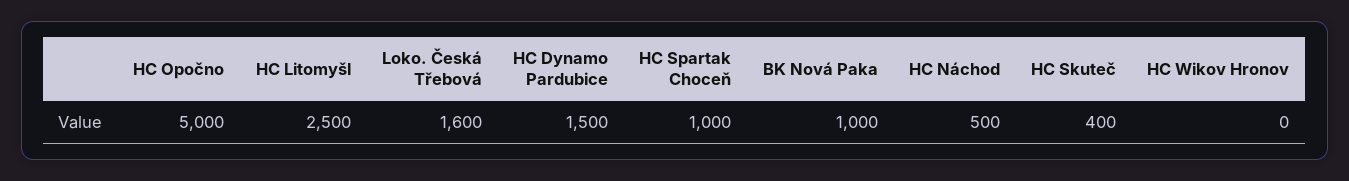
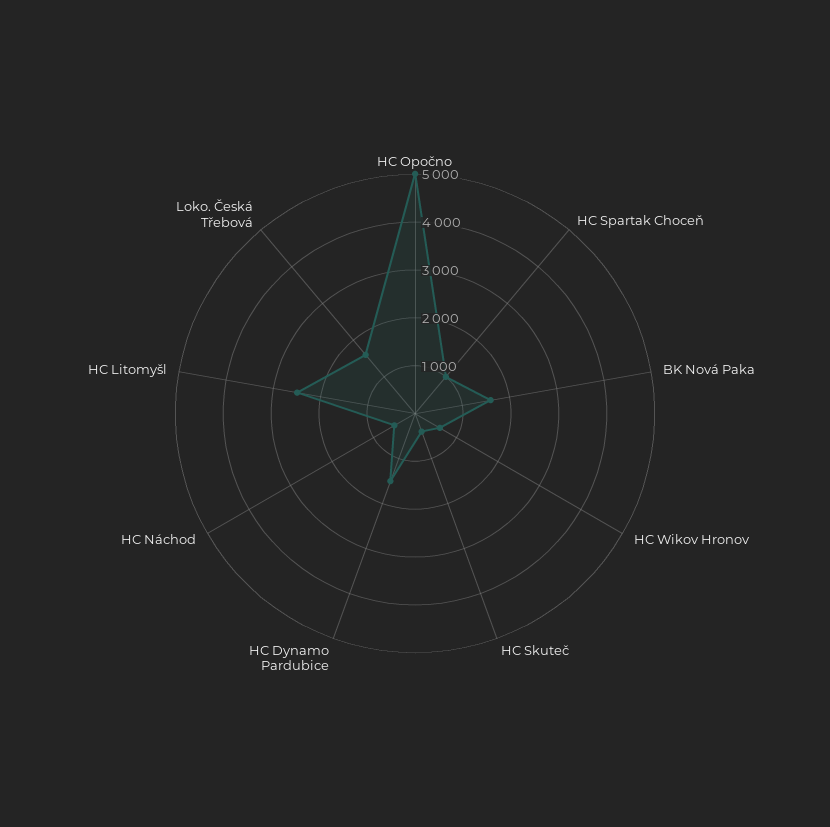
BK Nová Paka: 1000 -> 1600
HC Wikov Hronov: 0 -> 600

